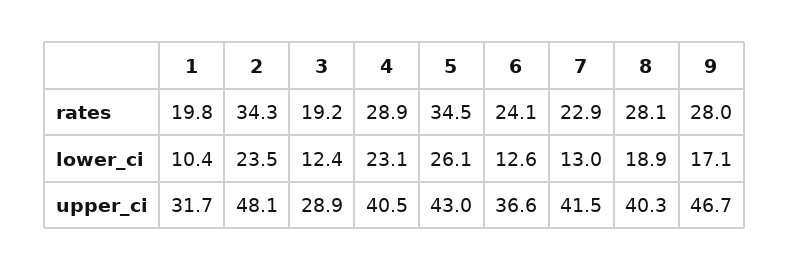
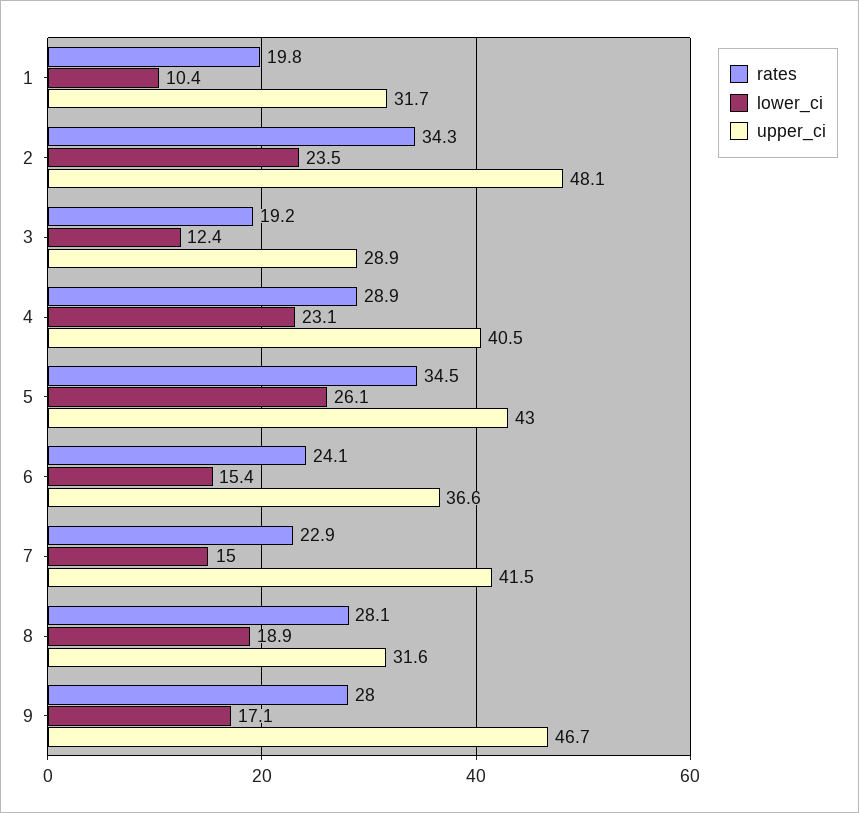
lower_ci, 6: 12.6 -> 15.4
lower_ci, 7: 13 -> 15
upper_ci, 8: 40.3 -> 31.6

